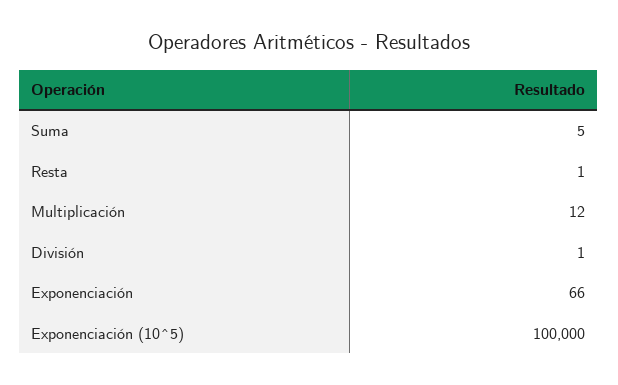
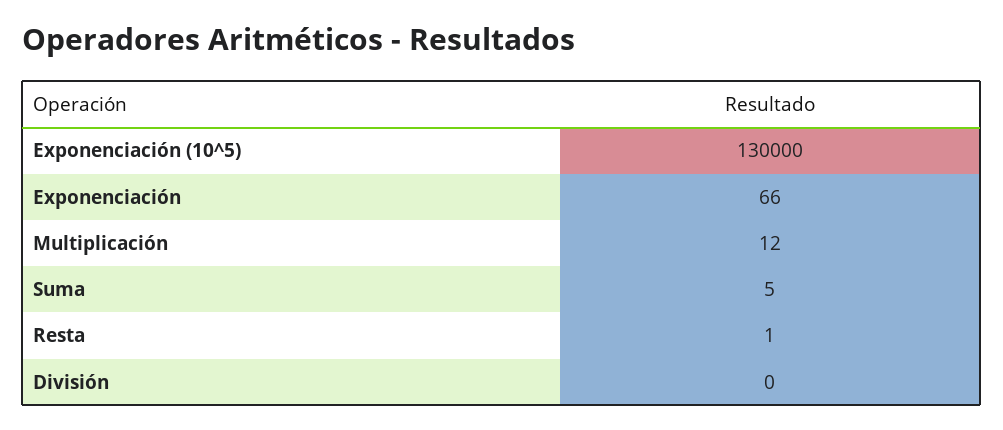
División: 1 -> 0
Exponenciación (10^5): 100000 -> 130000

